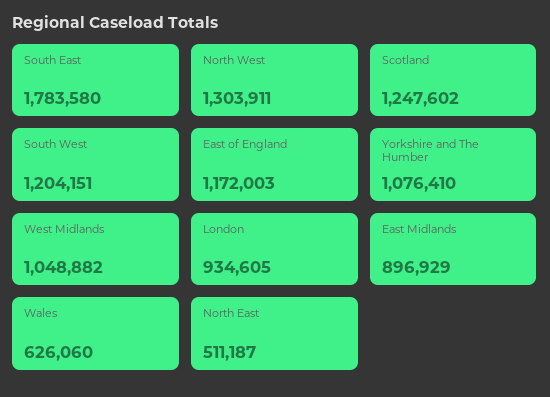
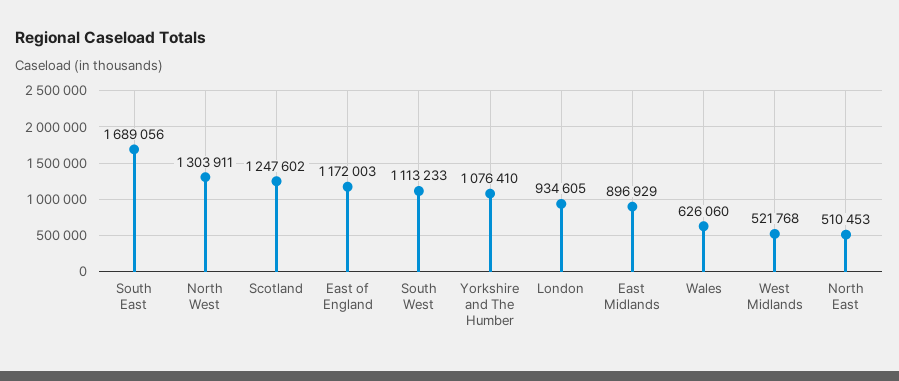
South East: 1783580 -> 1689056
South West: 1204151 -> 1113233
West Midlands: 1048882 -> 521768
North East: 511187 -> 510453

